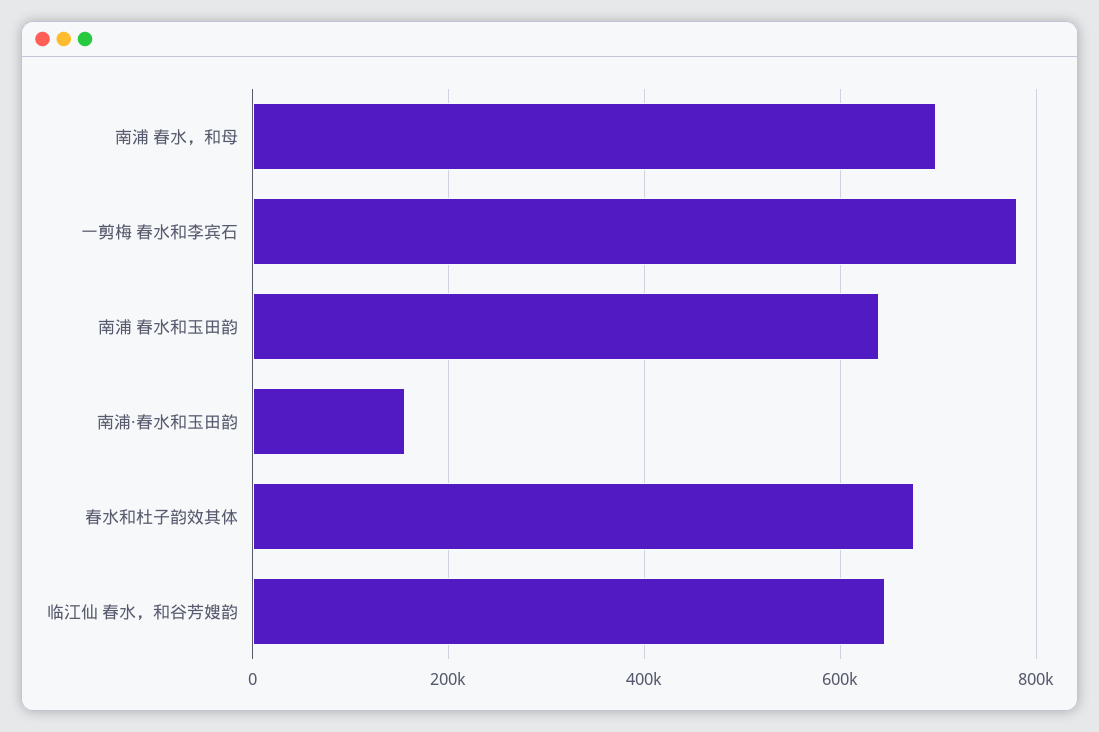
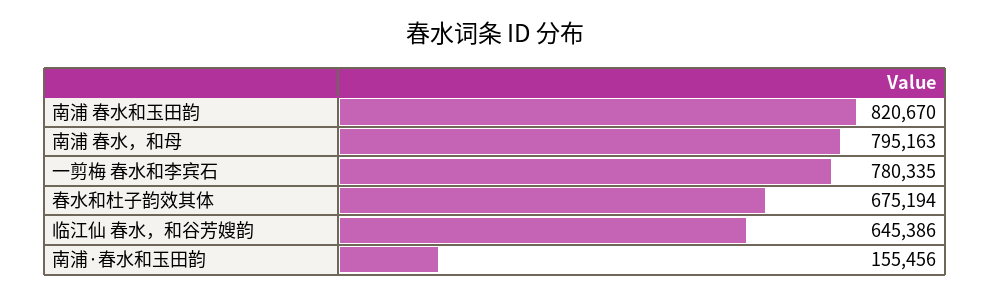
南浦 春水，和母: 700000 -> 795163
南浦 春水和玉田韵: 640000 -> 820670

